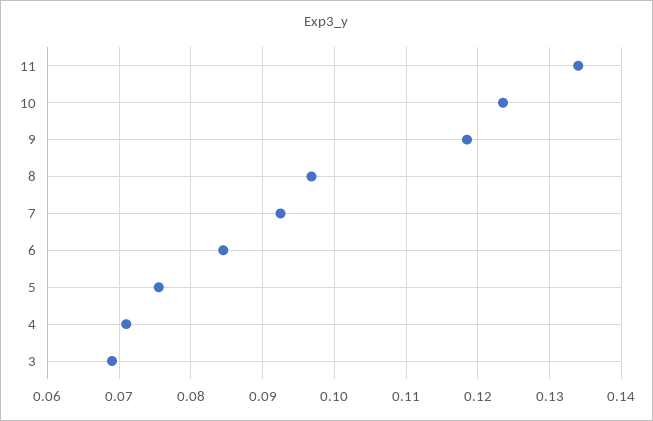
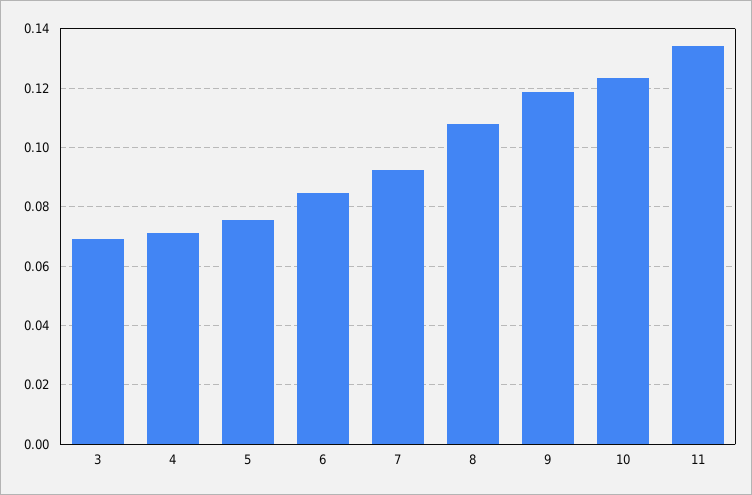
8: 0.097 -> 0.1075

